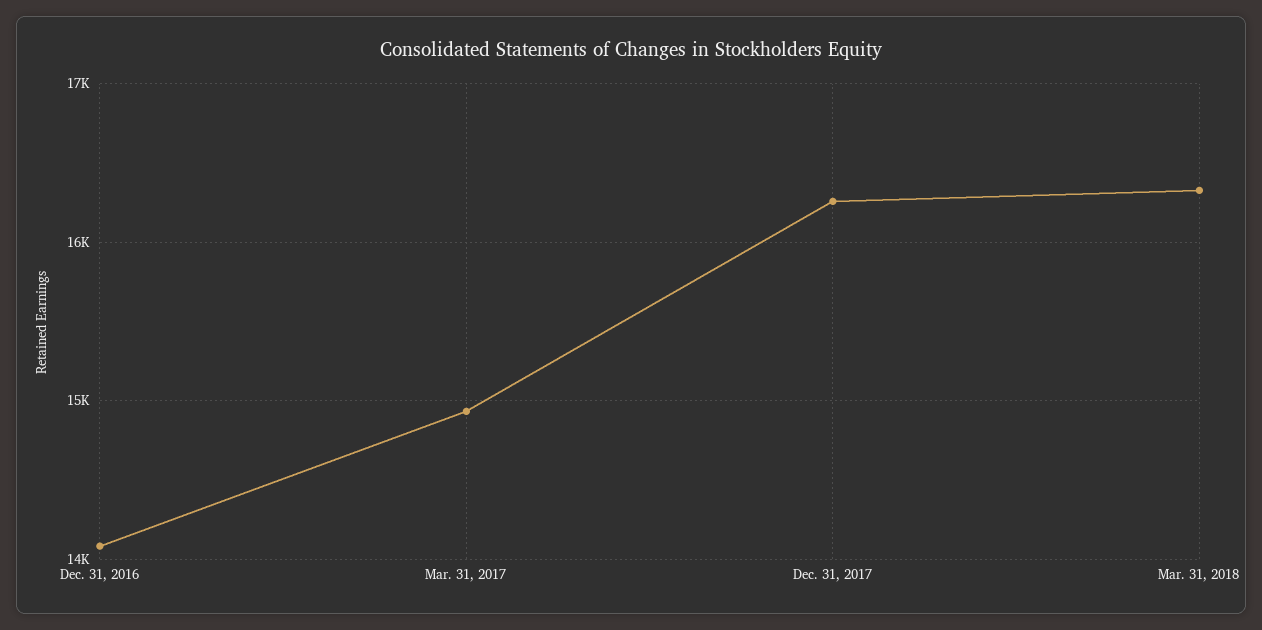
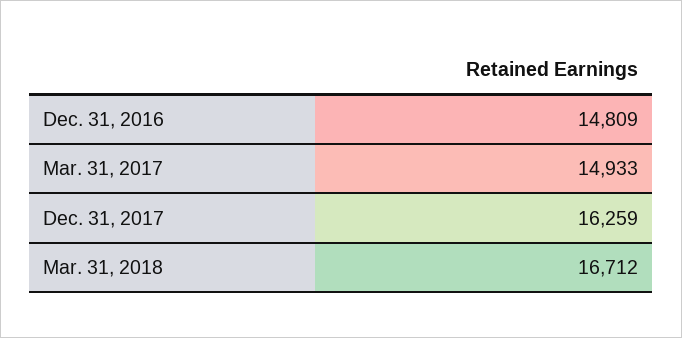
Dec. 31, 2016: 14100 -> 14809
Mar. 31, 2018: 16300 -> 16712

